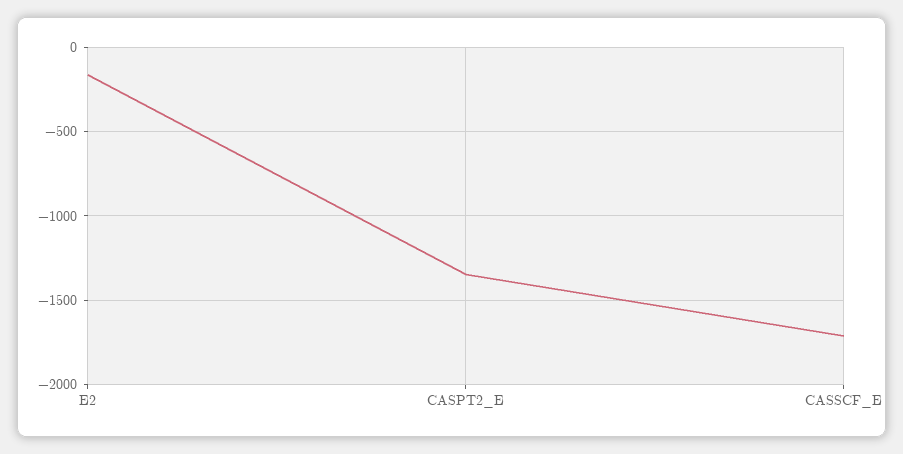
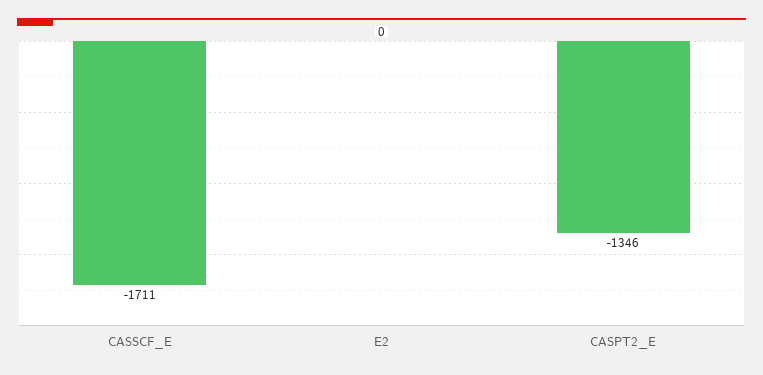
E2: -150 -> 0

